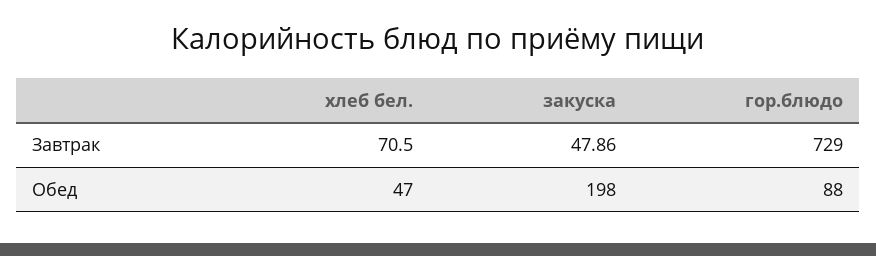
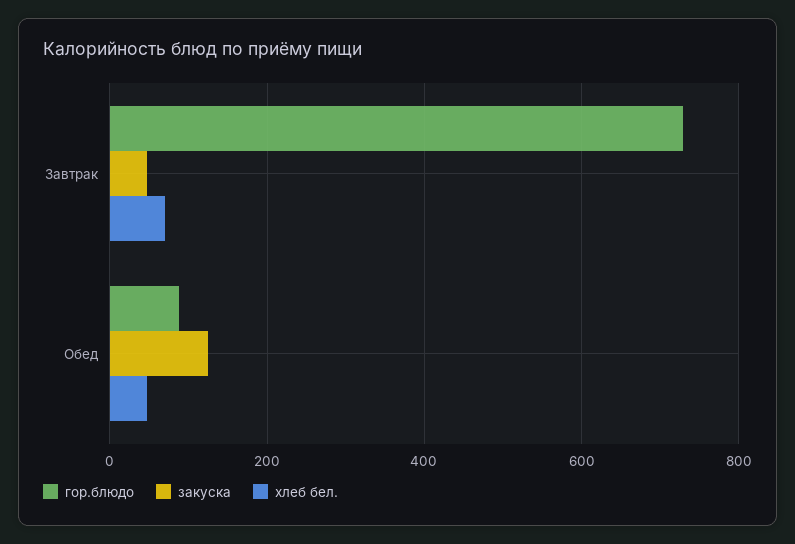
закуска, Обед: 198 -> 120

